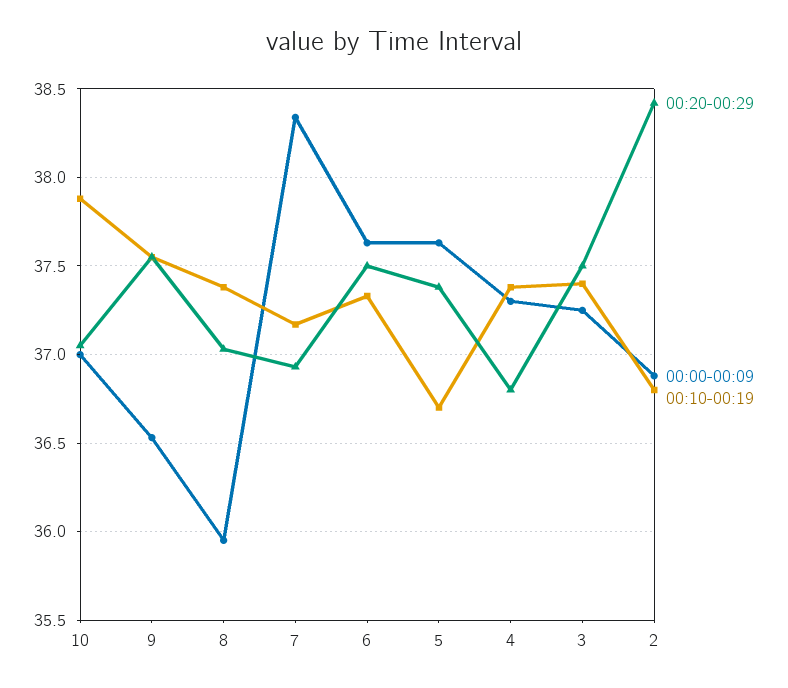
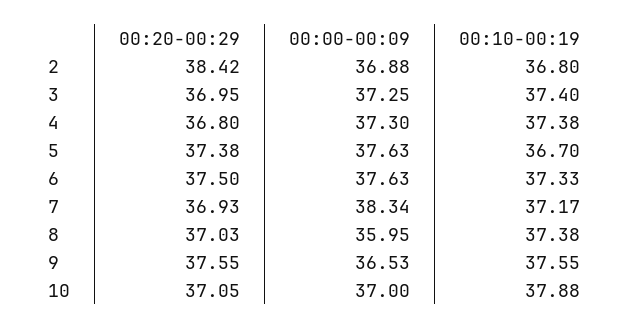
00:20-00:29, 3: 37.5 -> 36.95

